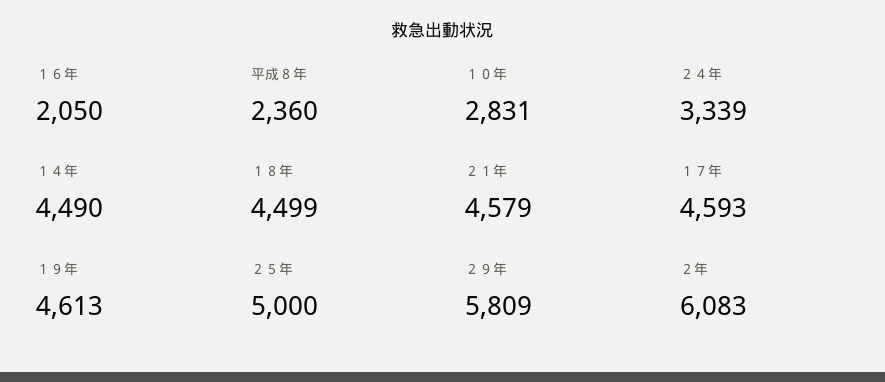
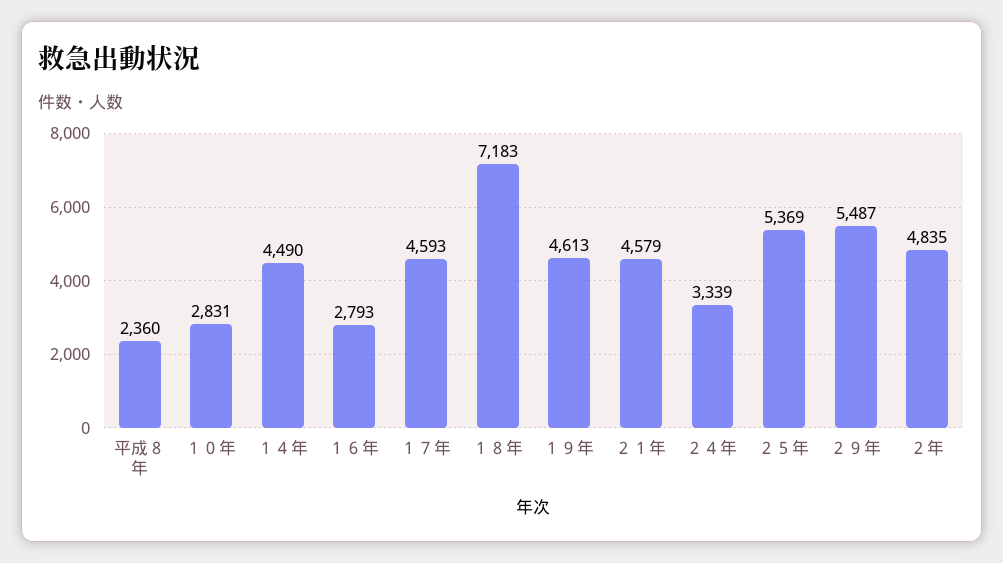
１６年: 2050 -> 2793
１８年: 4499 -> 7183
２５年: 5000 -> 5369
２９年: 5809 -> 5487
２年: 6083 -> 4835

